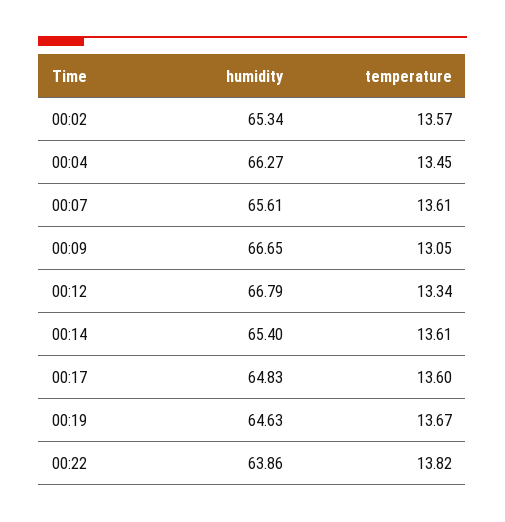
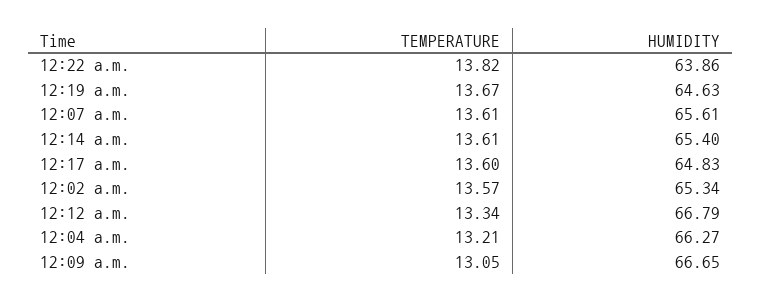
temperature, 00:04: 13.45 -> 13.21

